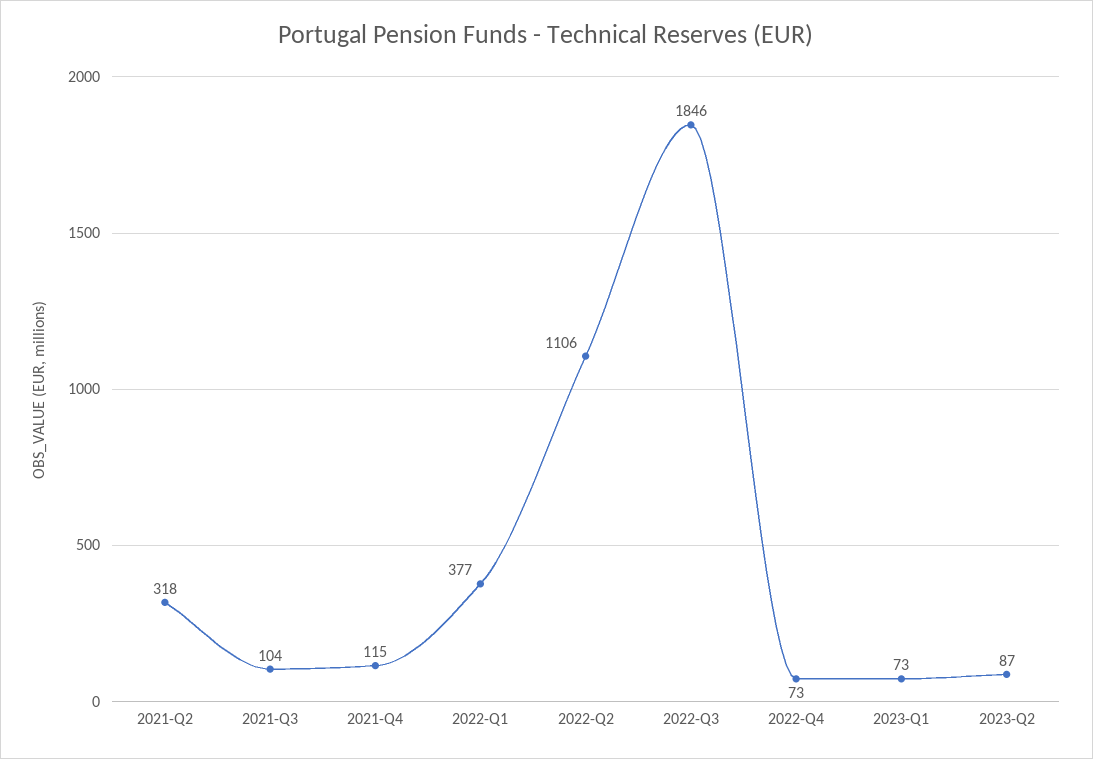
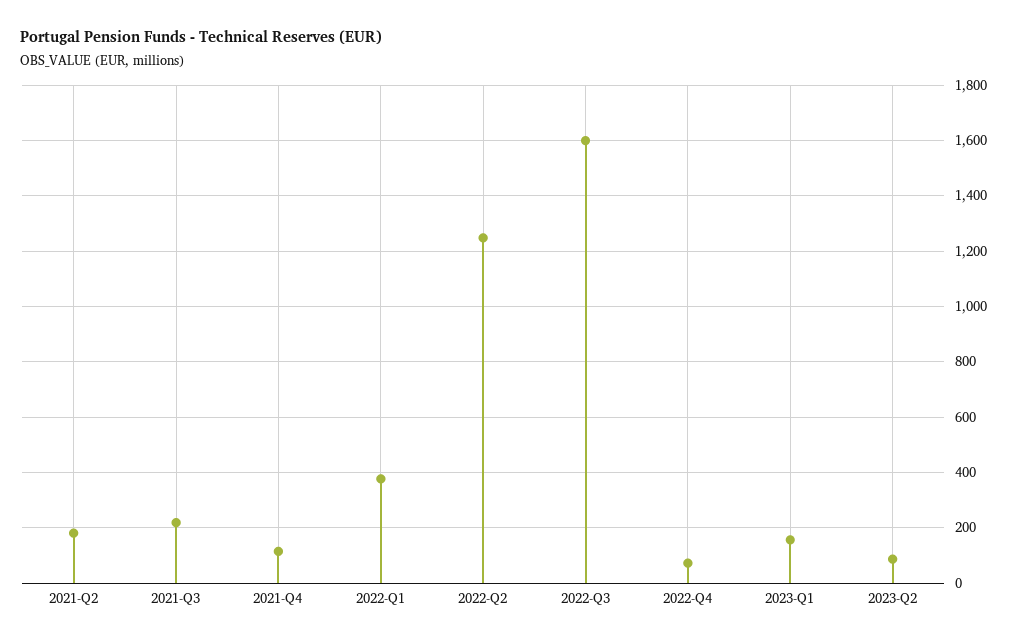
2021-Q2: 318 -> 175
2021-Q3: 104 -> 225
2022-Q2: 1106 -> 1250
2022-Q3: 1846 -> 1600
2023-Q1: 73 -> 150

